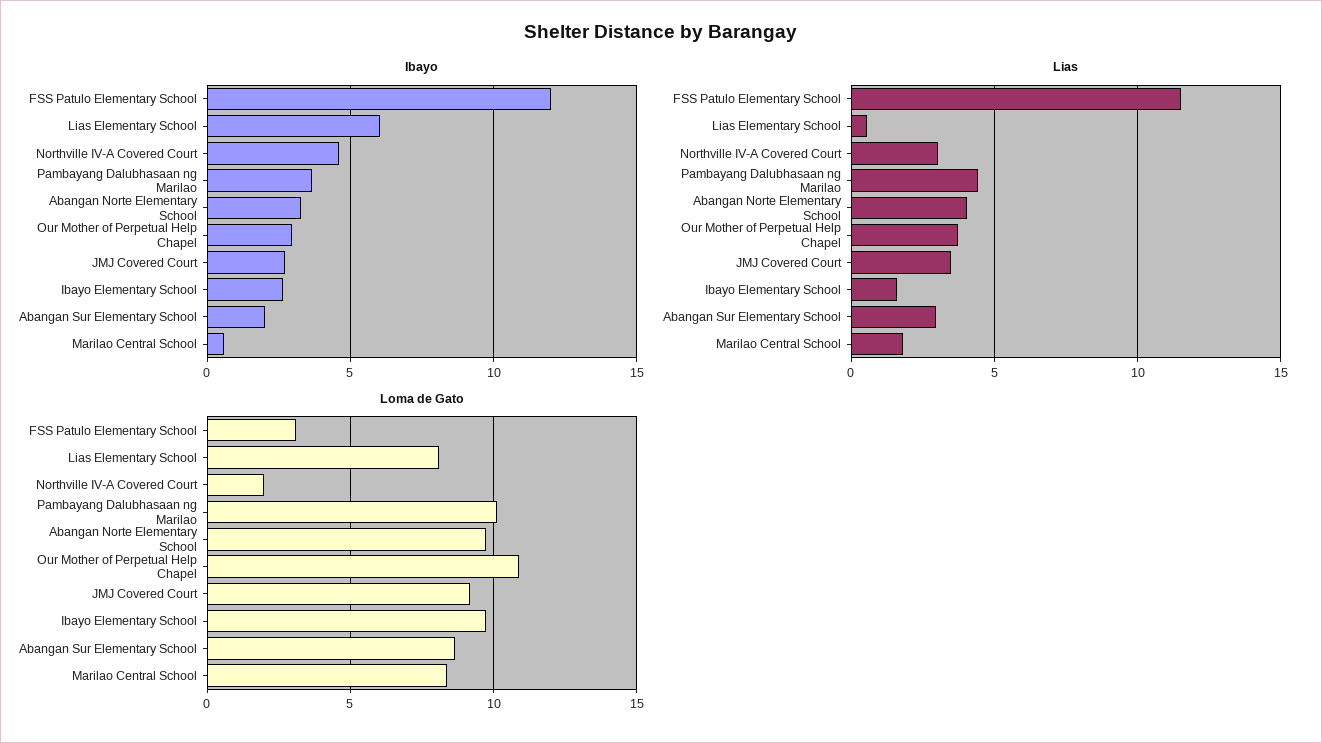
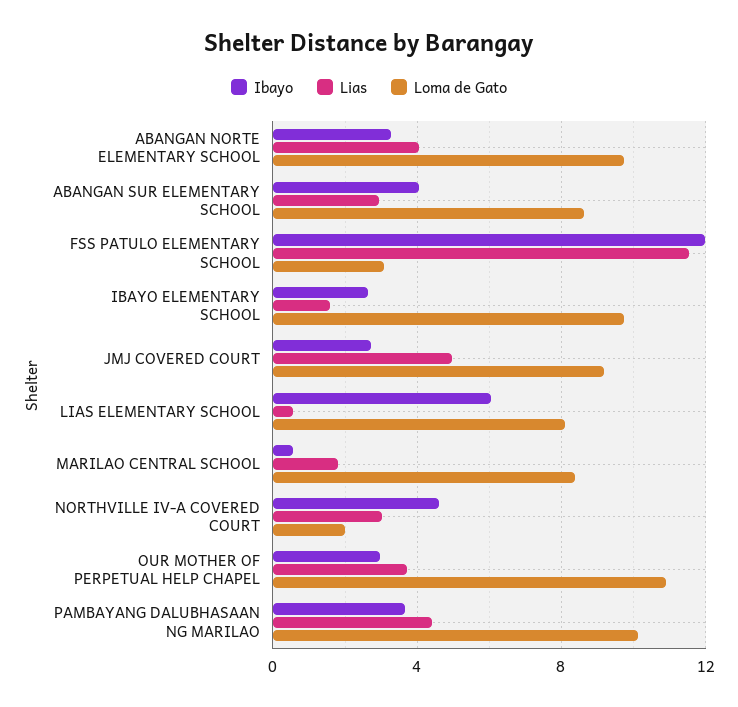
Ibayo, Abangan Sur Elementary School: 2 -> 4
Lias, JMJ Covered Court: 3.5 -> 5

